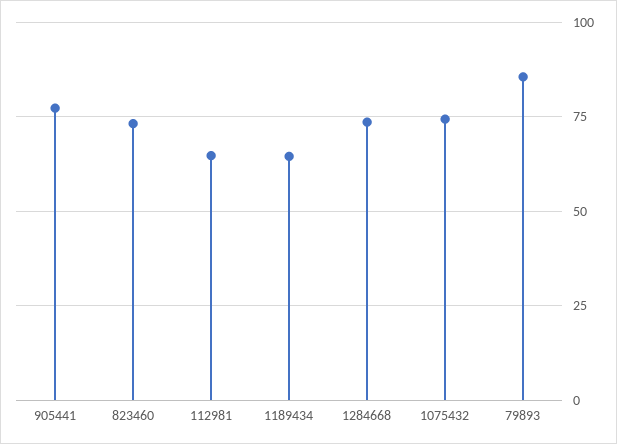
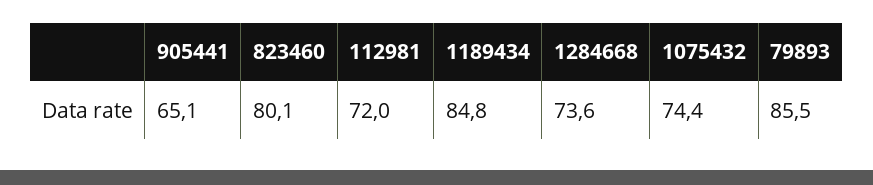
905441: 77.5 -> 65.1
823460: 72.5 -> 80.1
112981: 65 -> 72
1189434: 65 -> 84.8

